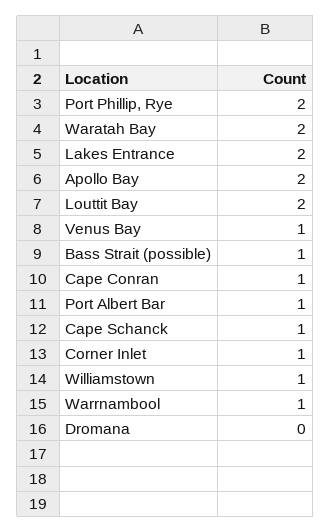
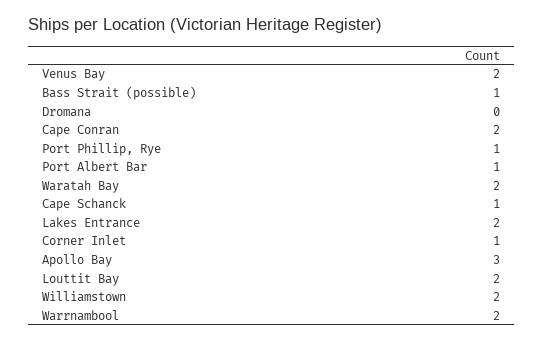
Port Phillip, Rye: 2 -> 1
Apollo Bay: 2 -> 3
Venus Bay: 1 -> 2
Cape Conran: 1 -> 2
Williamstown: 1 -> 2
Warrnambool: 1 -> 2

